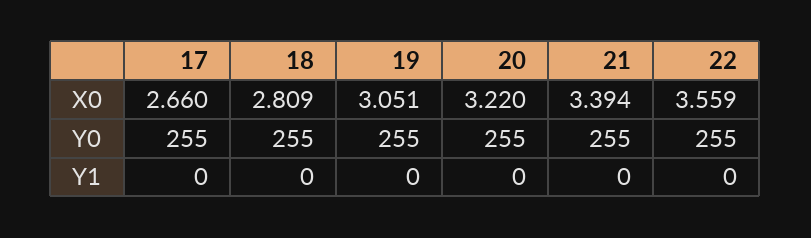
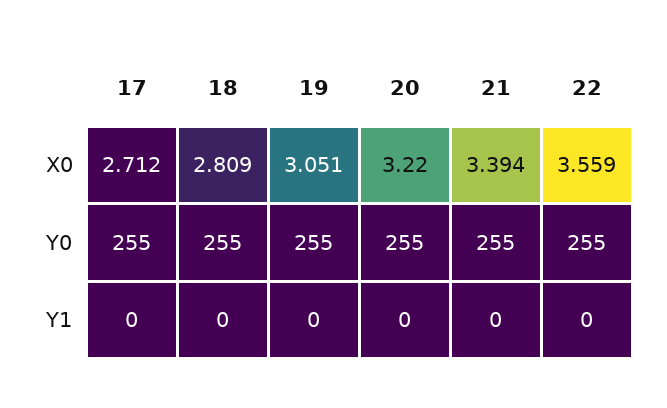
17, X0: 2.66 -> 2.712

